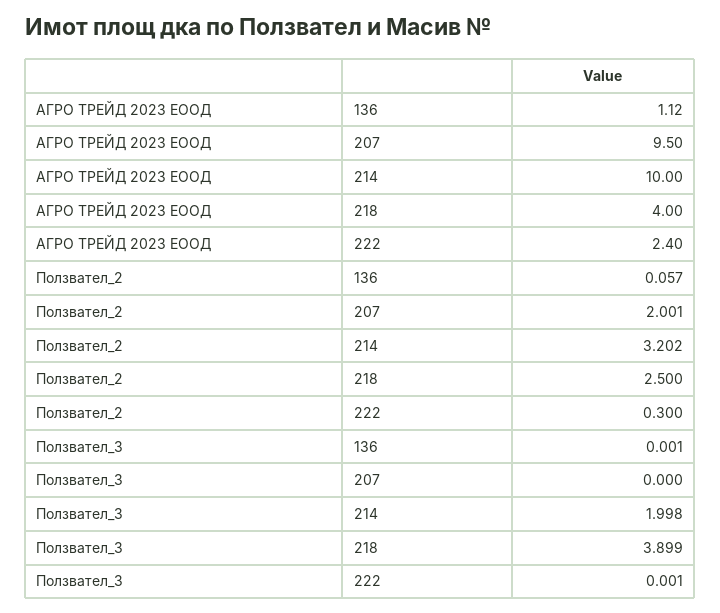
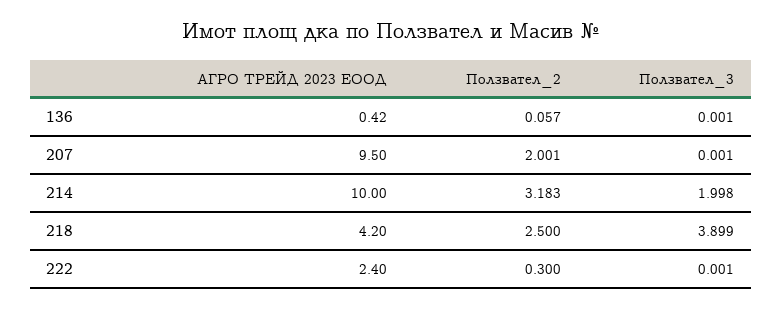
АГРО ТРЕЙД 2023 ЕООД, 136: 1.12 -> 0.42
АГРО ТРЕЙД 2023 ЕООД, 218: 4 -> 4.2
Ползвател_2, 214: 3.202 -> 3.183
Ползвател_3, 207: 0 -> 0.001

